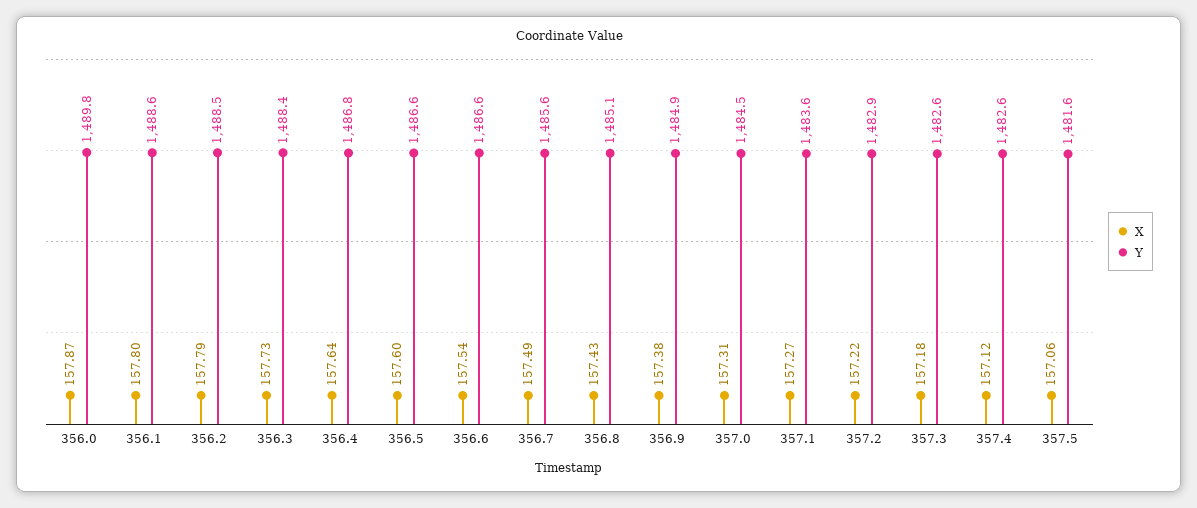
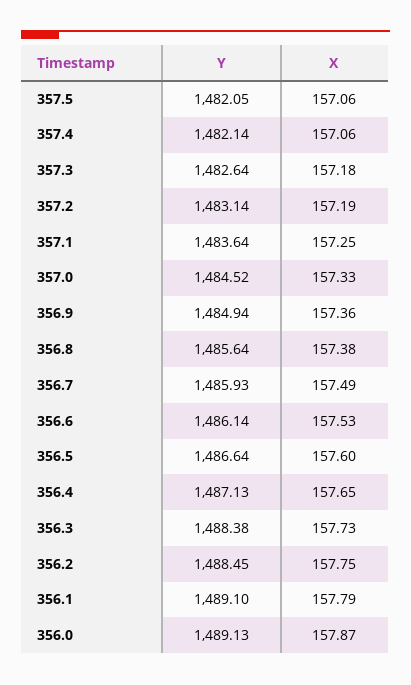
Y, 356.0: 1489.8 -> 1489.13
X, 356.1: 157.8 -> 157.79
Y, 356.1: 1488.6 -> 1489.1
X, 356.2: 157.79 -> 157.75
X, 356.4: 157.64 -> 157.65
Y, 356.4: 1486.8 -> 1487.13
X, 356.6: 157.54 -> 157.53
Y, 356.6: 1486.6 -> 1486.14
Y, 356.7: 1485.6 -> 1485.93
X, 356.8: 157.43 -> 157.38
Y, 356.8: 1485.1 -> 1485.64
X, 356.9: 157.38 -> 157.36
X, 357.0: 157.31 -> 157.33
X, 357.1: 157.27 -> 157.25
X, 357.2: 157.22 -> 157.19
Y, 357.2: 1482.9 -> 1483.14
X, 357.4: 157.12 -> 157.06
Y, 357.4: 1482.6 -> 1482.14
Y, 357.5: 1481.6 -> 1482.05

